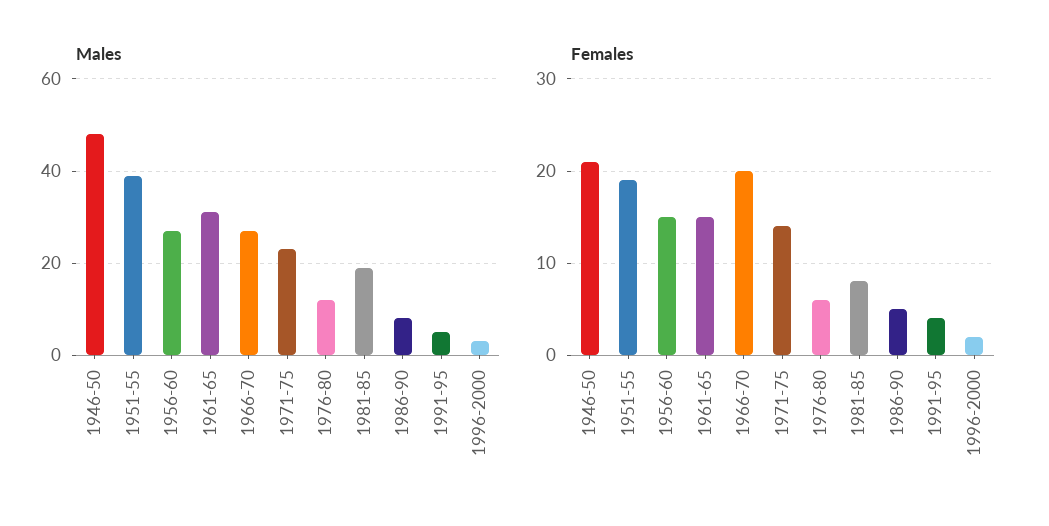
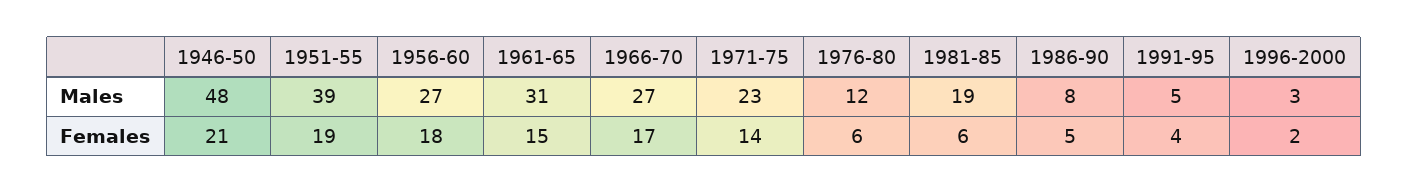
Females, 1956-60: 15 -> 18
Females, 1966-70: 20 -> 17
Females, 1981-85: 8 -> 6

